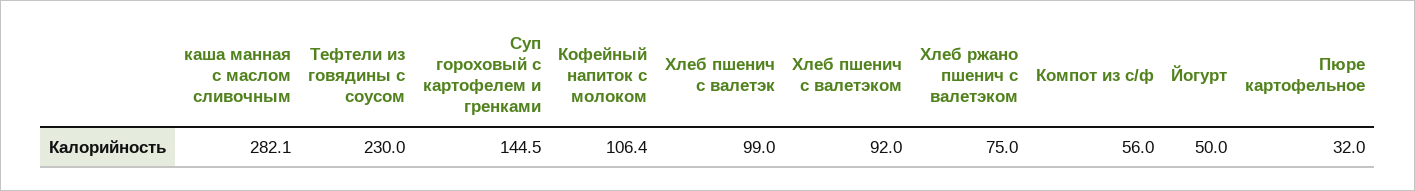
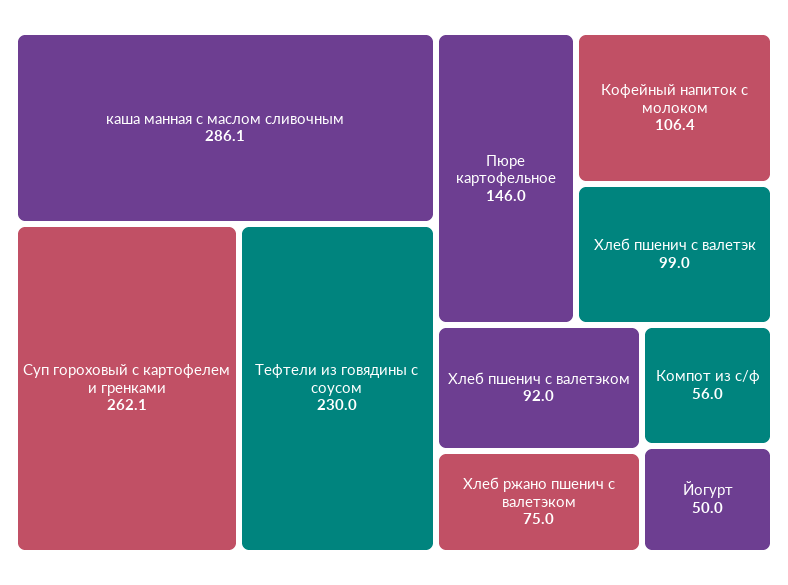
каша манная с маслом сливочным: 282.1 -> 286.1
Суп гороховый с картофелем и гренками: 144.5 -> 262.1
Пюре картофельное: 32 -> 146

